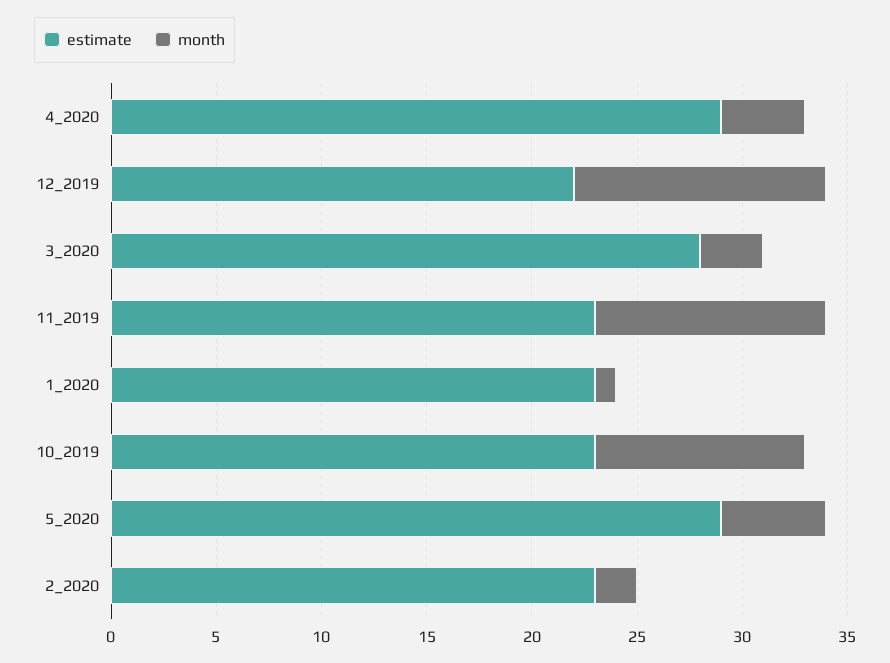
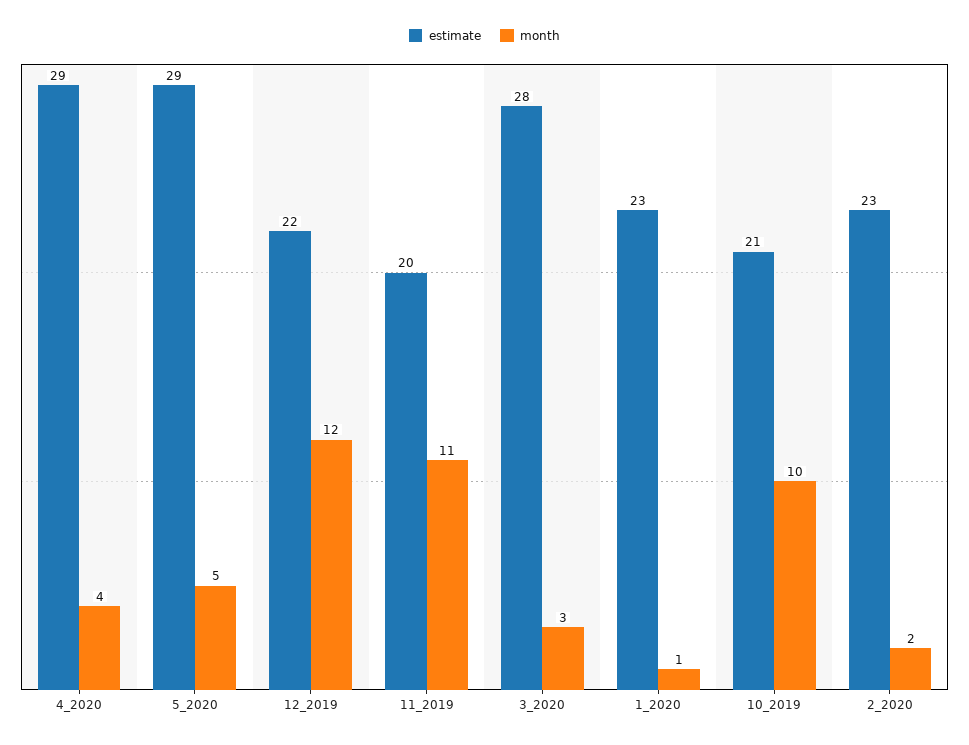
estimate, 11_2019: 23 -> 20
estimate, 10_2019: 23 -> 21

